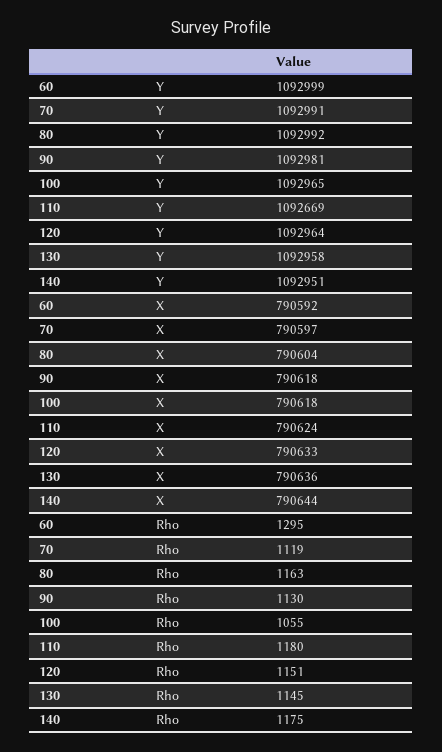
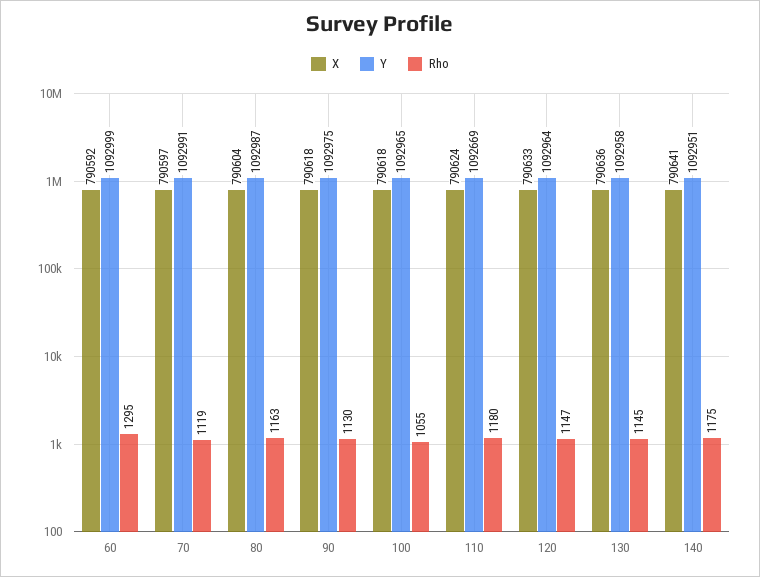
Y, 80: 1092992 -> 1092987
Y, 90: 1092981 -> 1092975
X, 140: 790644 -> 790641
Rho, 120: 1151 -> 1147

